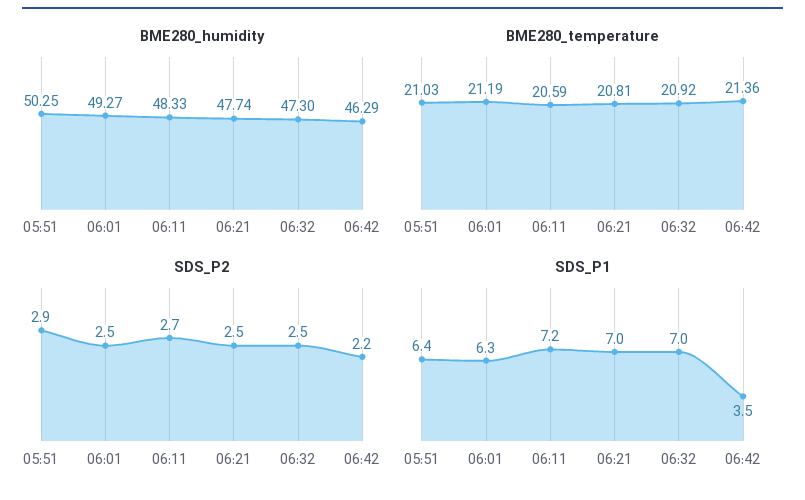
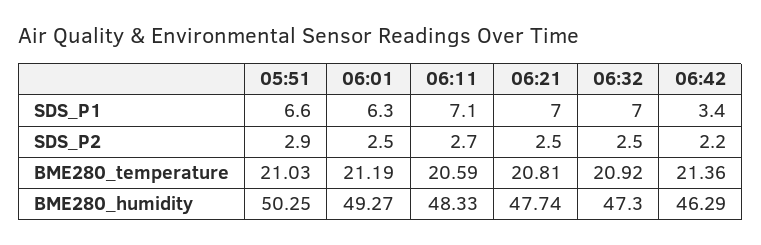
SDS_P1, 05:51: 6.4 -> 6.6
SDS_P1, 06:11: 7.2 -> 7.1
SDS_P1, 06:42: 3.5 -> 3.4

